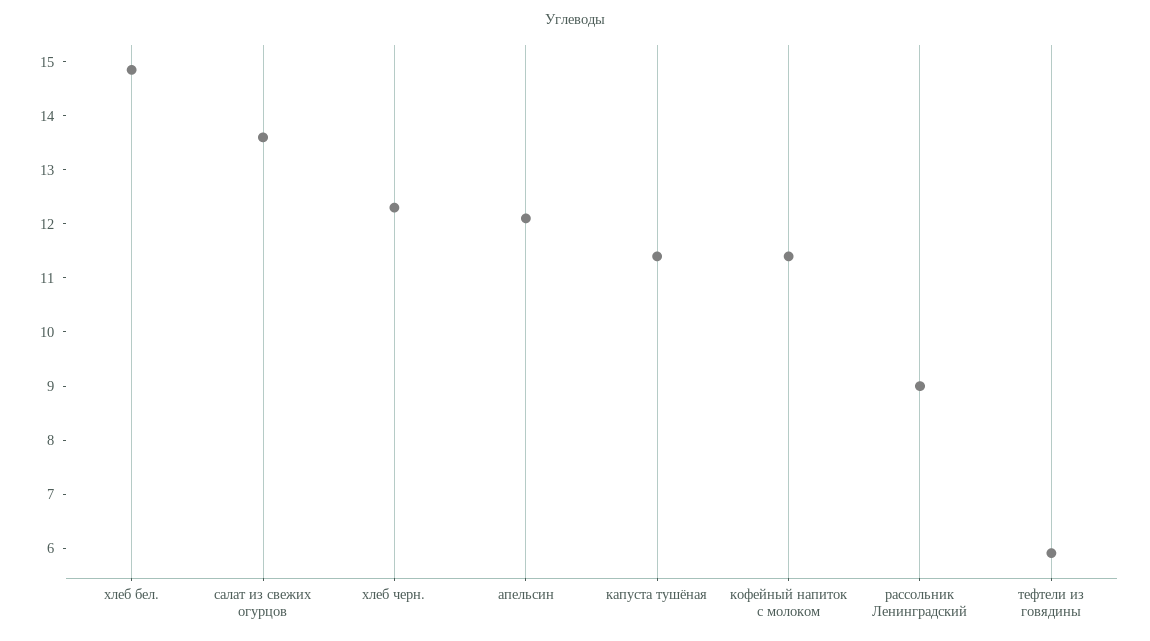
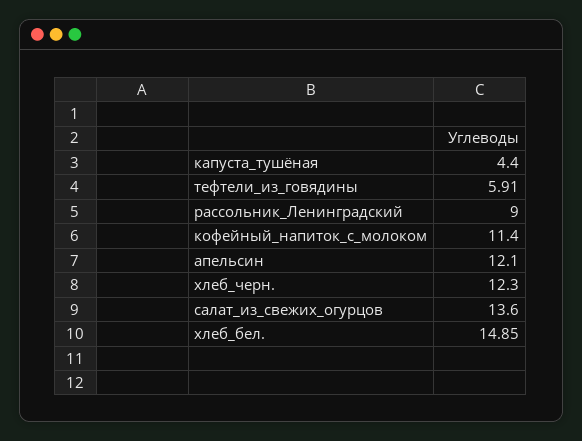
капуста тушёная: 11.4 -> 4.4

